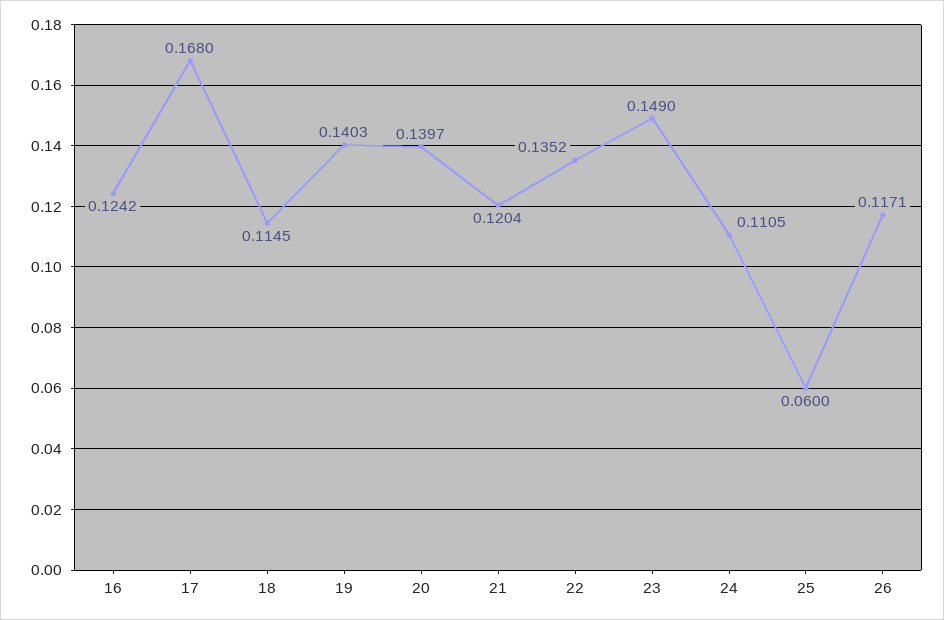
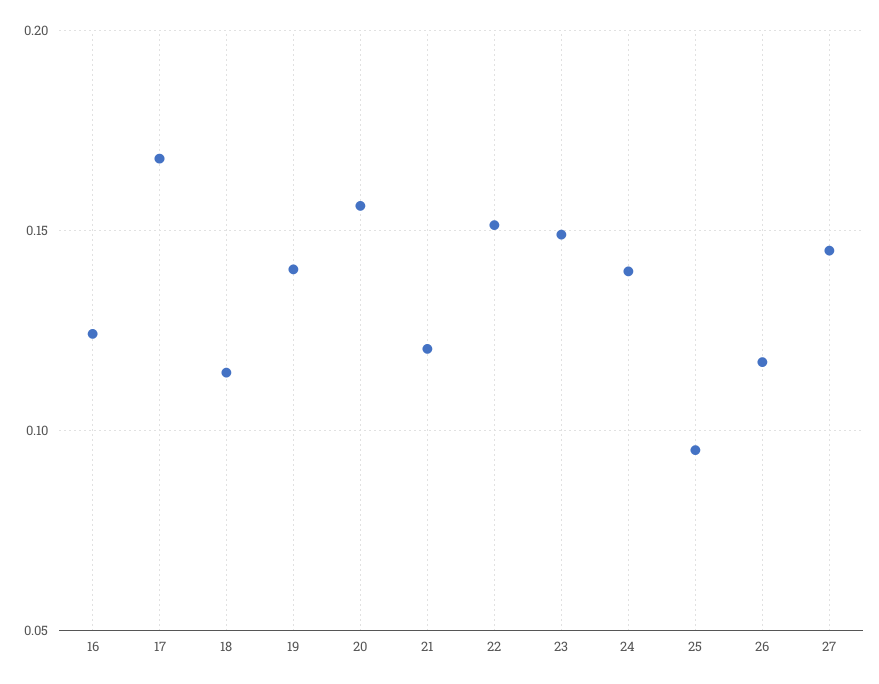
20: 0.1397 -> 0.155
22: 0.1352 -> 0.15
24: 0.1105 -> 0.14
25: 0.06 -> 0.095
27: none -> 0.145

